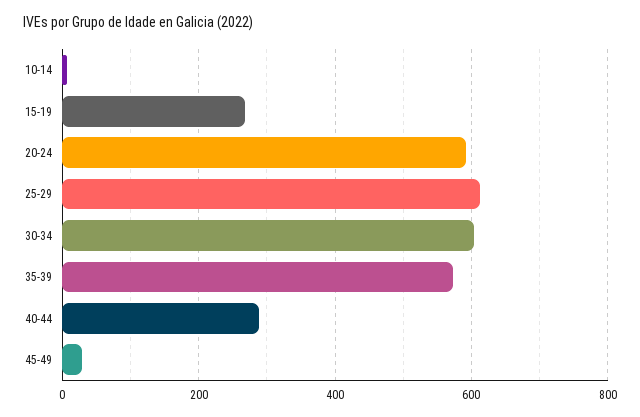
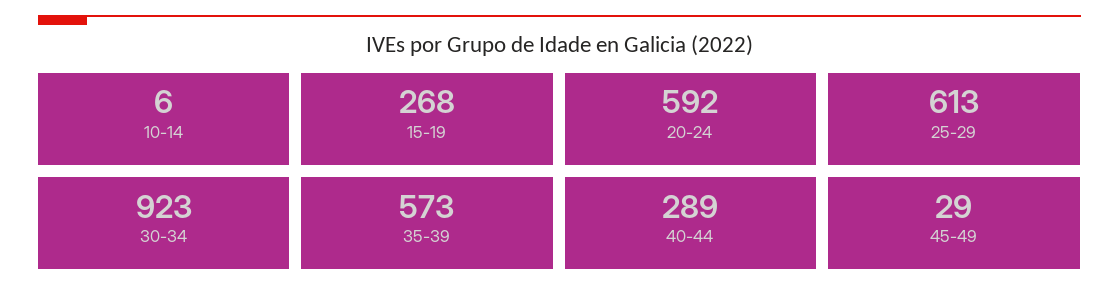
30-34: 600 -> 923

